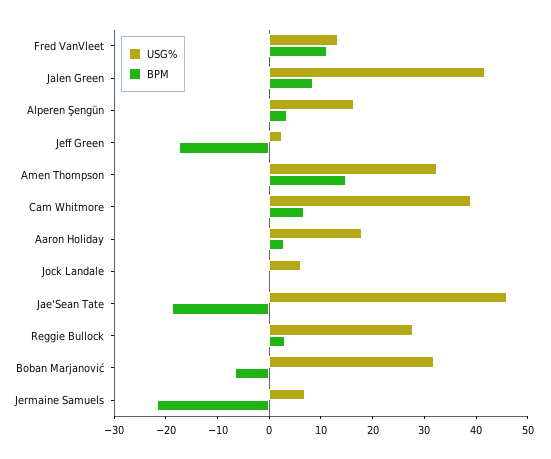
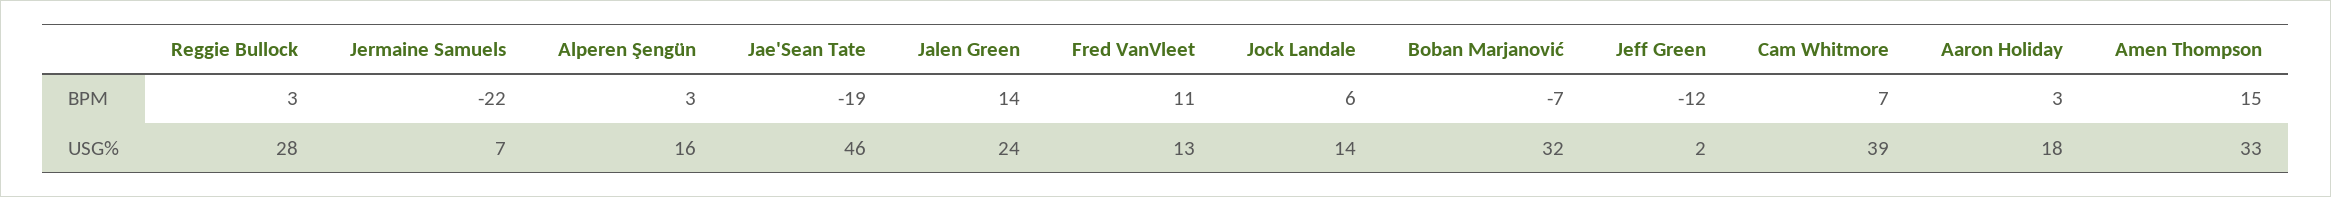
USG%, Jalen Green: 42 -> 24
BPM, Jalen Green: 8 -> 14
BPM, Jeff Green: -18 -> -12
USG%, Jock Landale: 6 -> 14
BPM, Jock Landale: 0 -> 6

